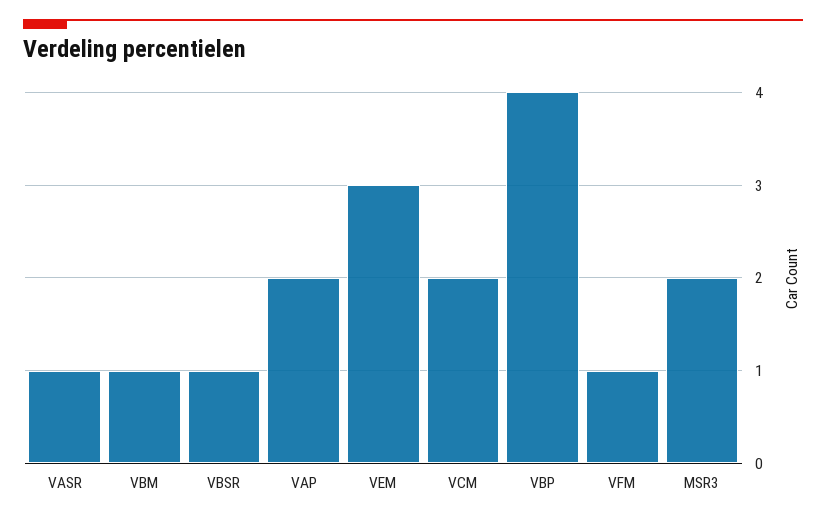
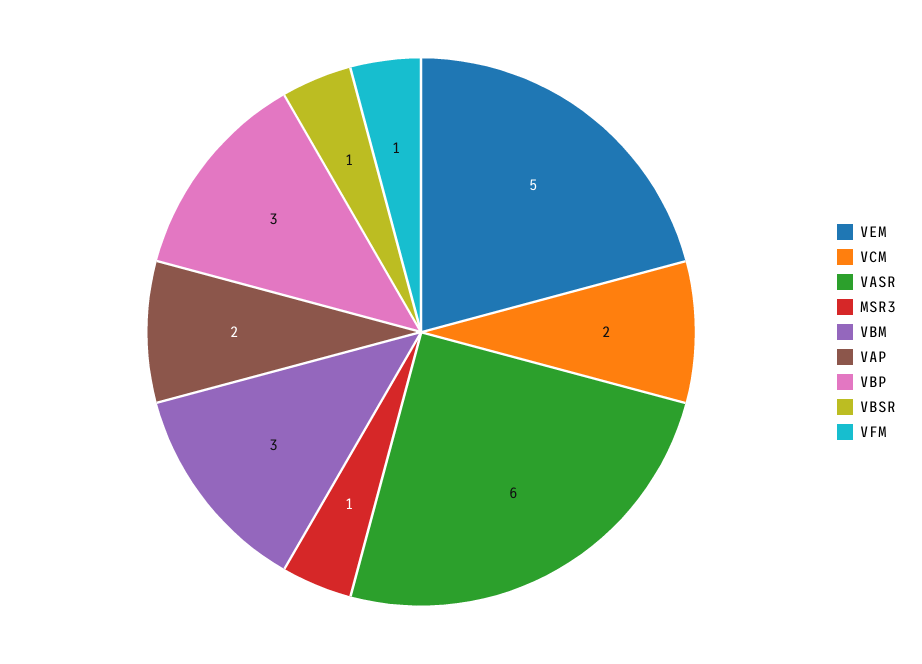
VASR: 1 -> 6
VBM: 1 -> 3
VEM: 3 -> 5
VBP: 4 -> 3
MSR3: 2 -> 1

